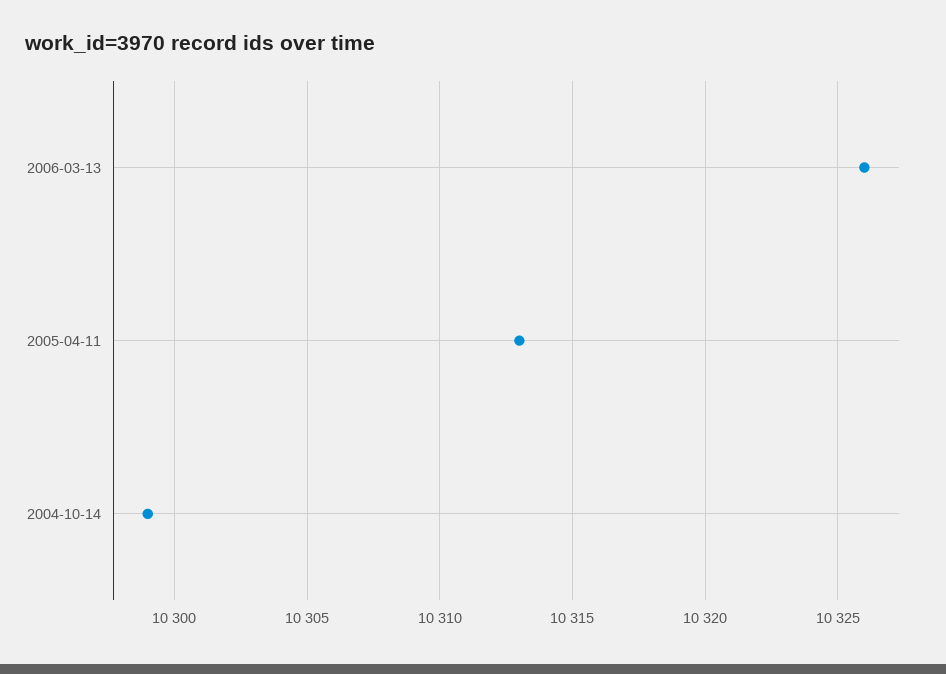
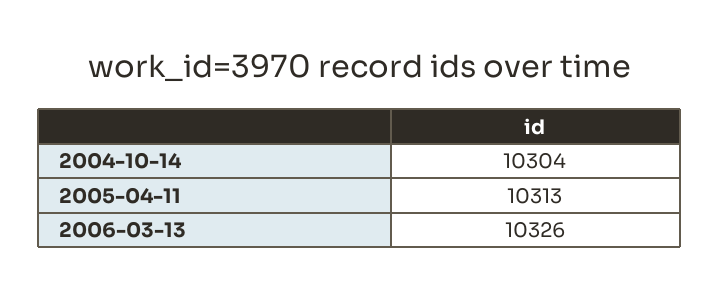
2004-10-14: 10299 -> 10304

